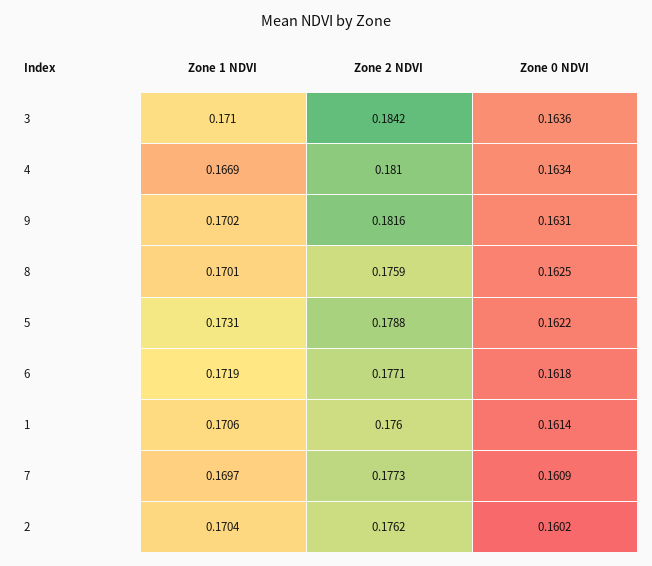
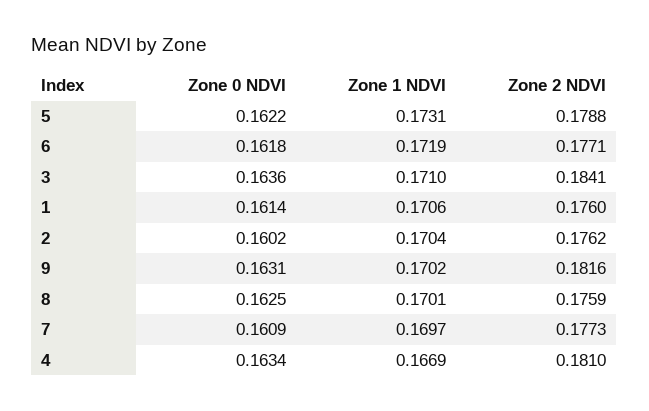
Zone 2 NDVI, 3: 0.1842 -> 0.1841

